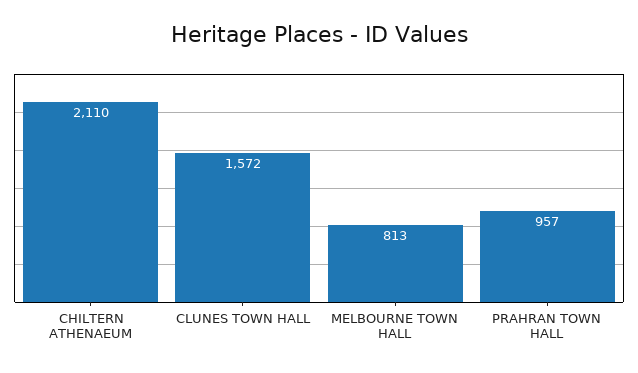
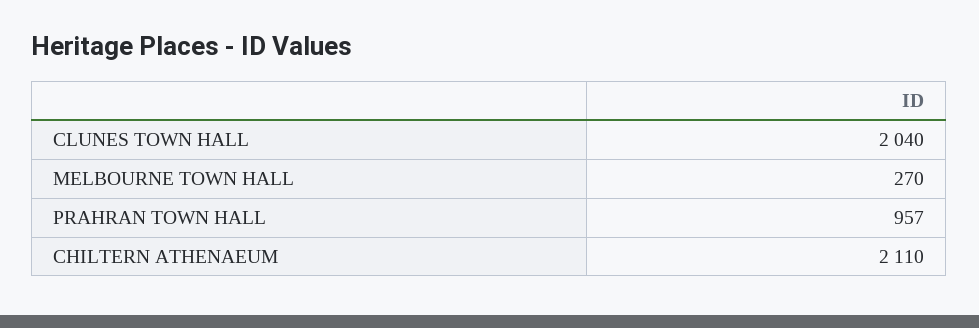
CLUNES TOWN HALL: 1572 -> 2040
MELBOURNE TOWN HALL: 813 -> 270

